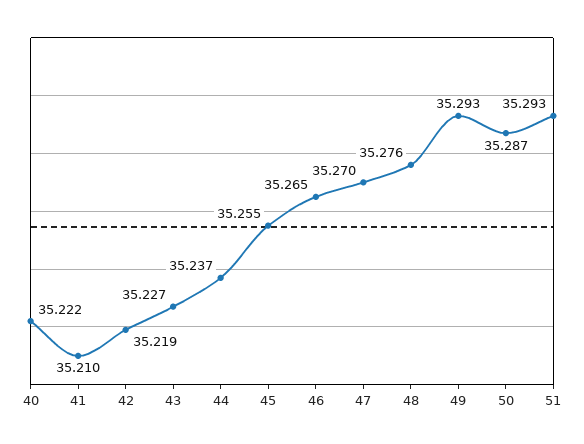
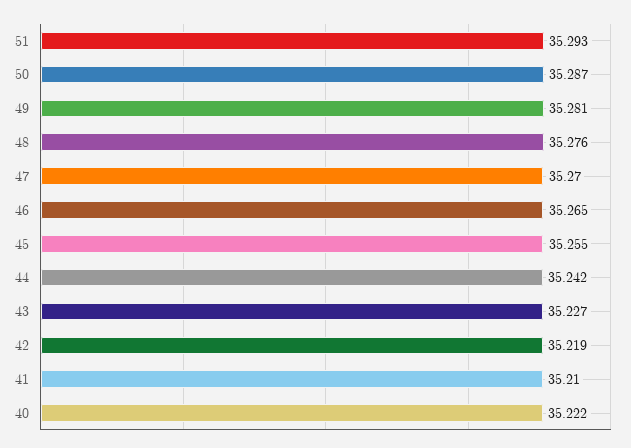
44: 35.237 -> 35.242
49: 35.293 -> 35.281

